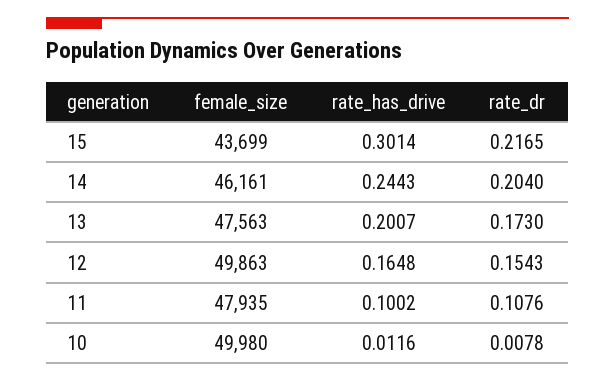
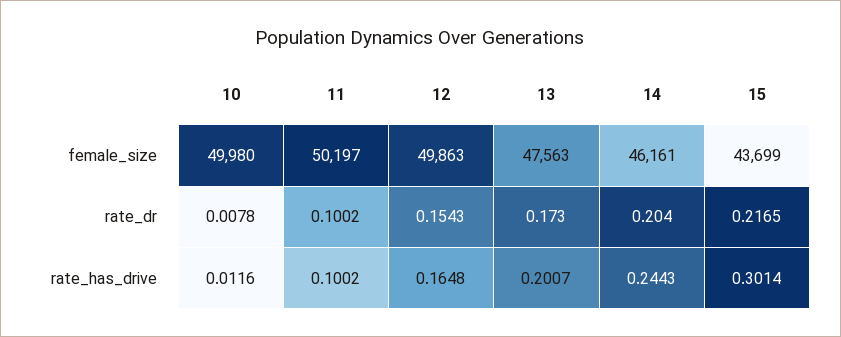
female_size, 11: 47935 -> 50197
rate_dr, 11: 0.1076 -> 0.1002

